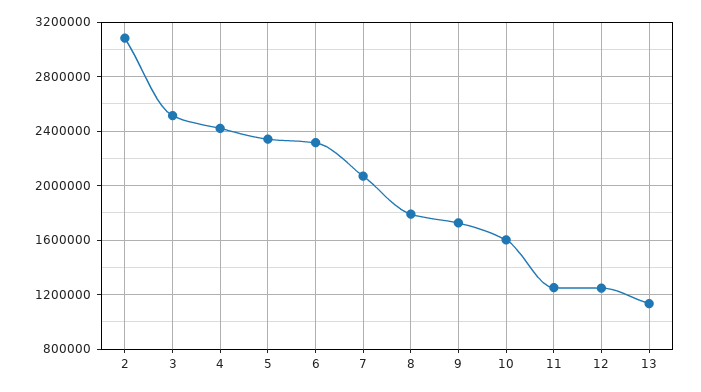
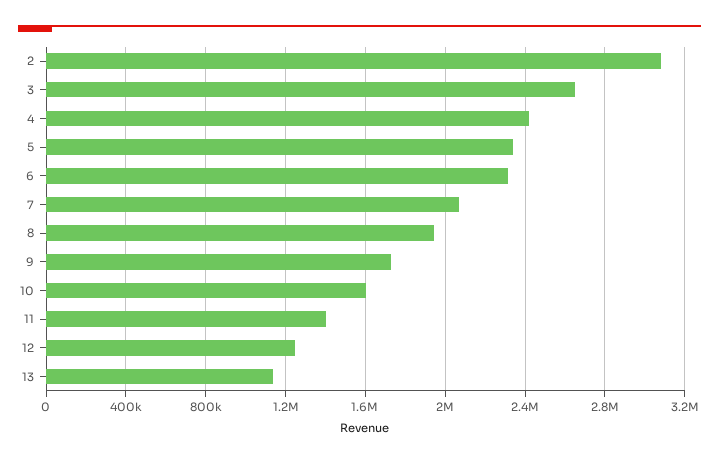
3: 2500000 -> 2650000
8: 1800000 -> 1950000
11: 1250000 -> 1400000

